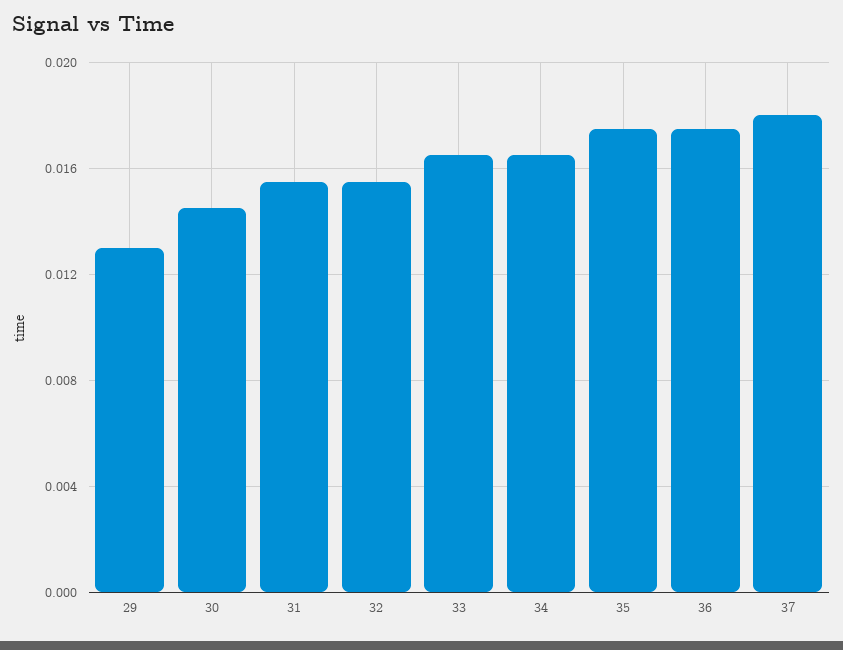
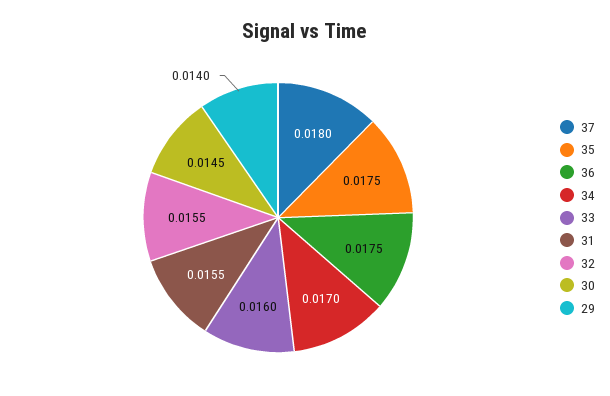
29: 0.013 -> 0.014
33: 0.0165 -> 0.016
34: 0.0165 -> 0.017

